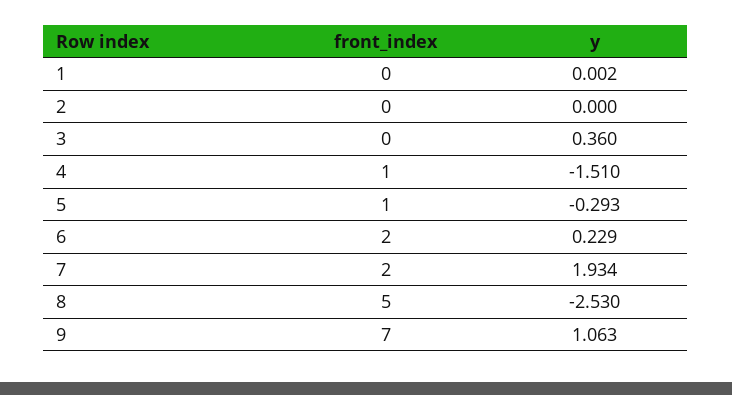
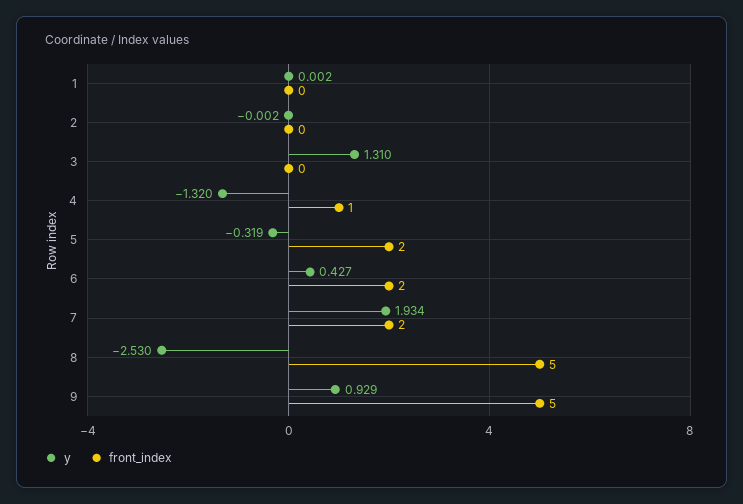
y, 2: 0 -> -0.002
y, 3: 0.36 -> 1.31
y, 4: -1.51 -> -1.32
front_index, 5: 1 -> 2
y, 5: -0.293 -> -0.319
y, 6: 0.229 -> 0.427
front_index, 9: 7 -> 5
y, 9: 1.063 -> 0.929

